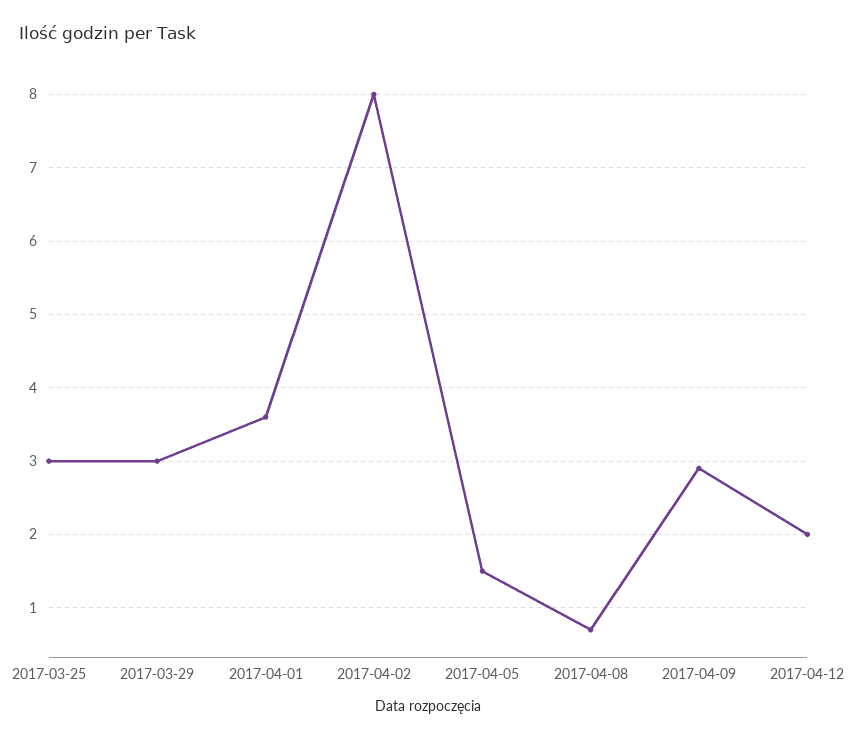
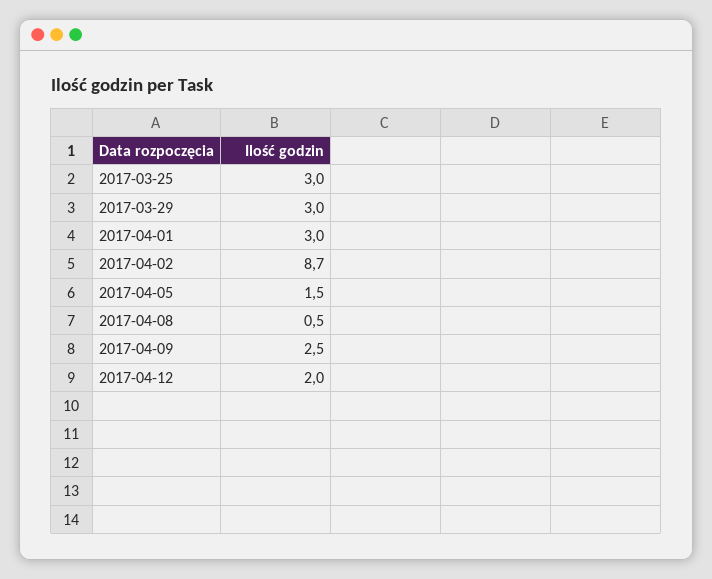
2017-04-01: 3.6 -> 3
2017-04-02: 8 -> 8.7
2017-04-08: 0.7 -> 0.5
2017-04-09: 2.9 -> 2.5

